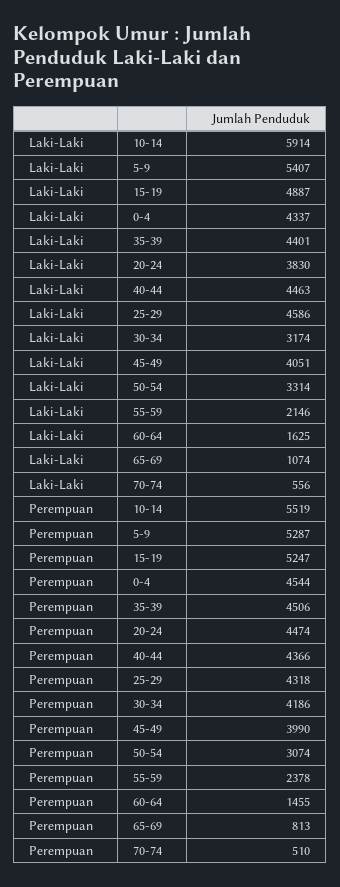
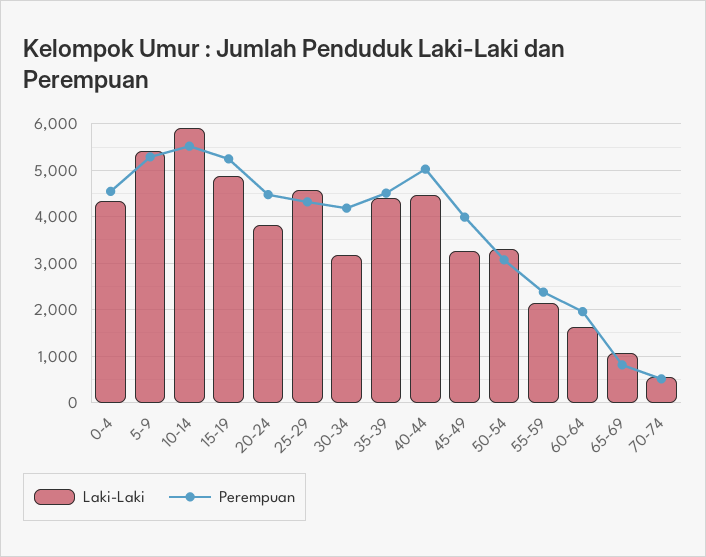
Laki-Laki, 45-49: 4051 -> 3200
Perempuan, 40-44: 4366 -> 5000
Perempuan, 60-64: 1455 -> 2000

